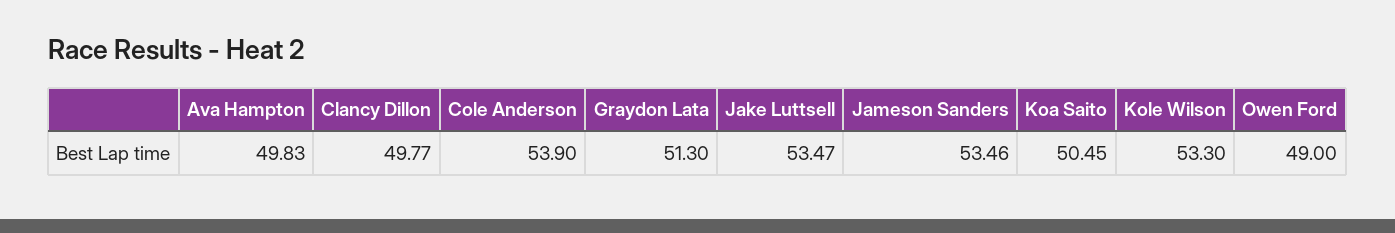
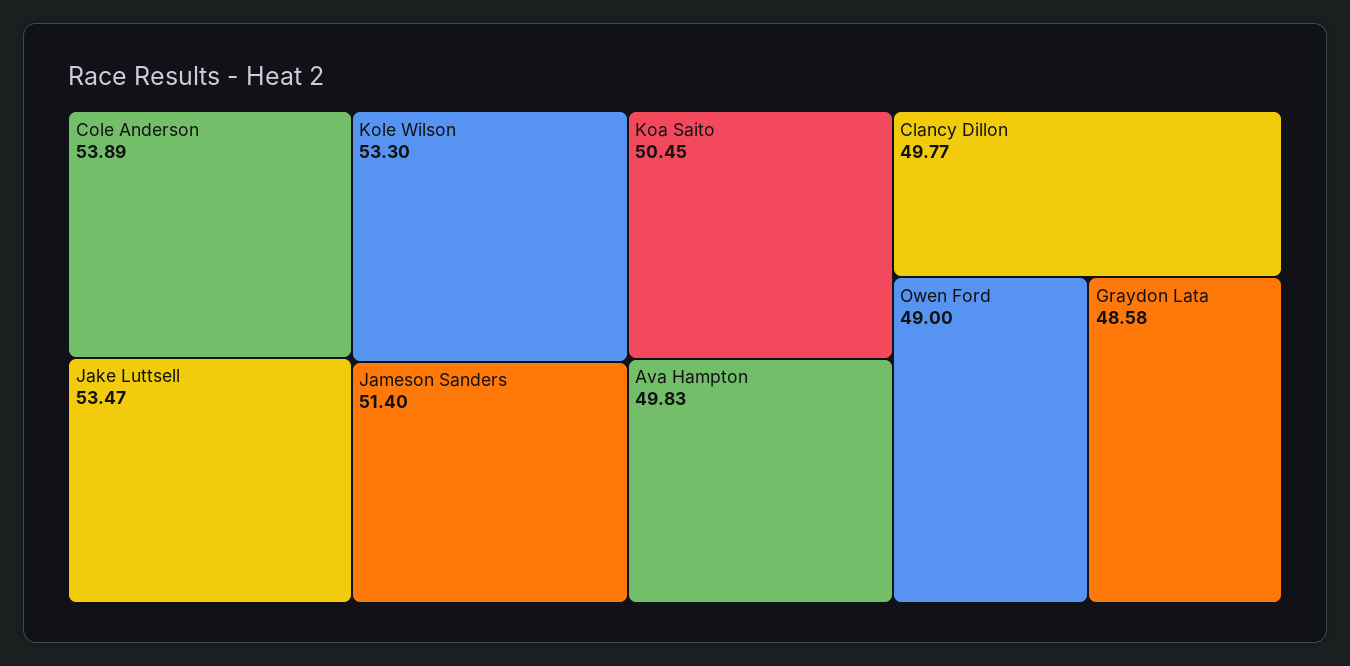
Cole Anderson: 53.9 -> 53.89
Graydon Lata: 51.3 -> 48.58
Jameson Sanders: 53.46 -> 51.4

